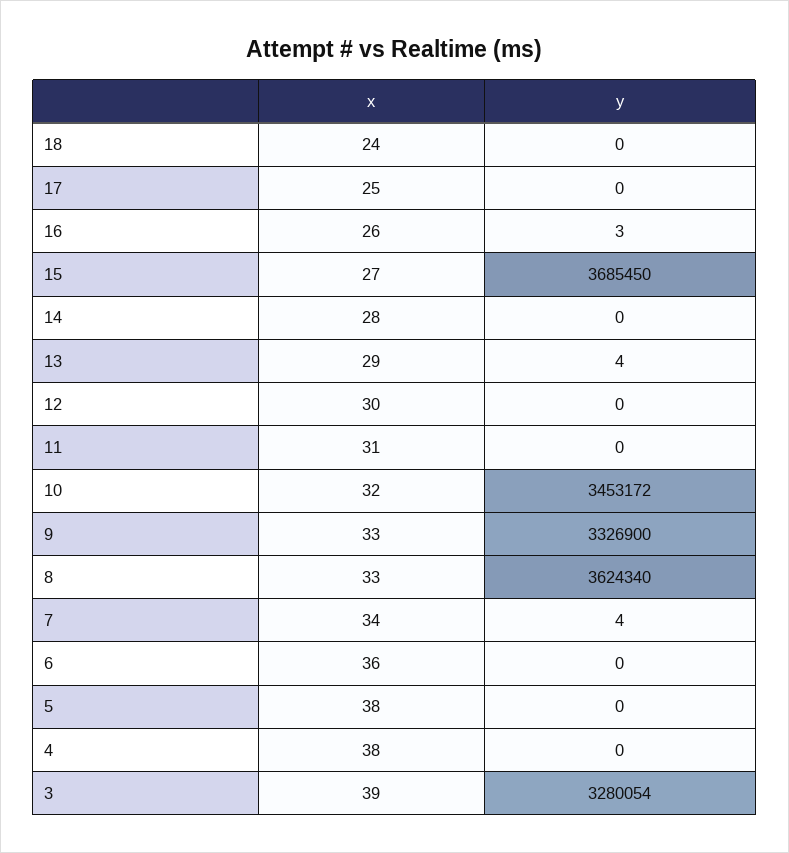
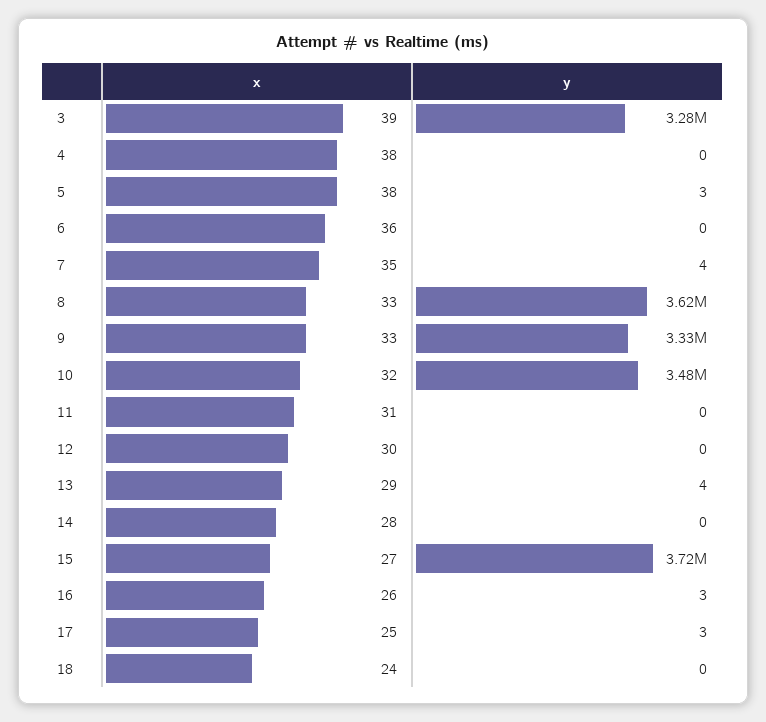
y, 17: 0 -> 3
y, 15: 3685450 -> 3720000
y, 10: 3453172 -> 3480000
x, 7: 34 -> 35
y, 5: 0 -> 3

